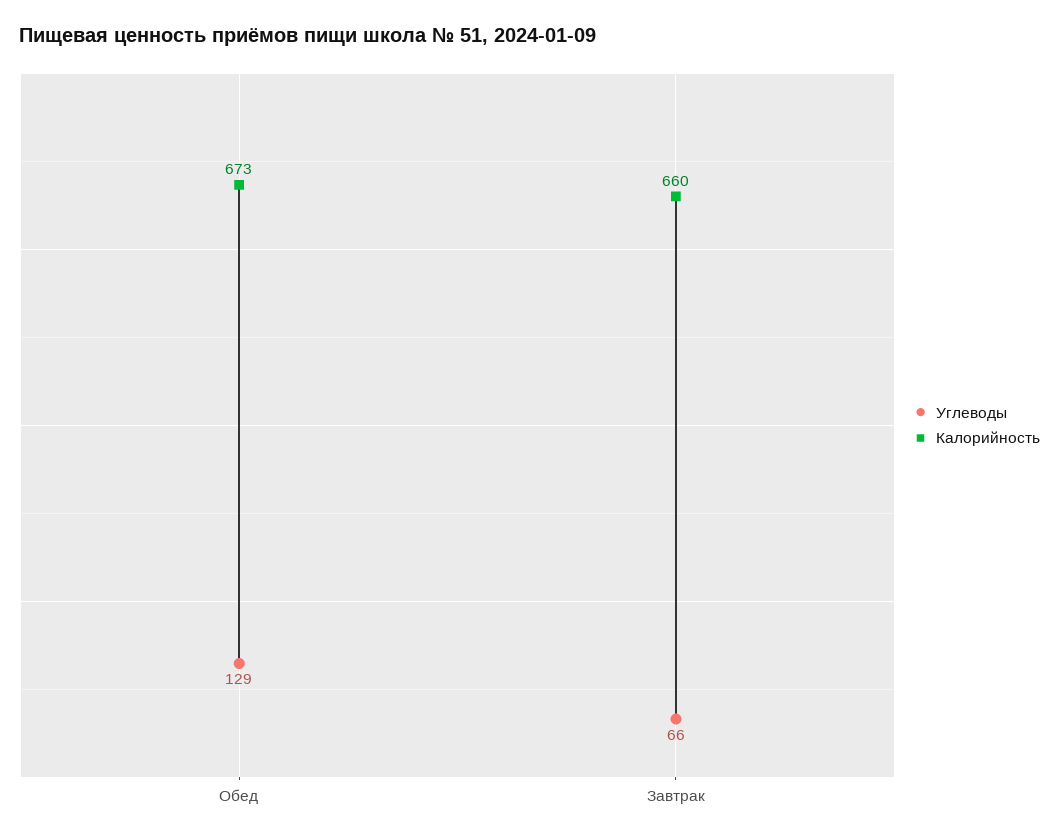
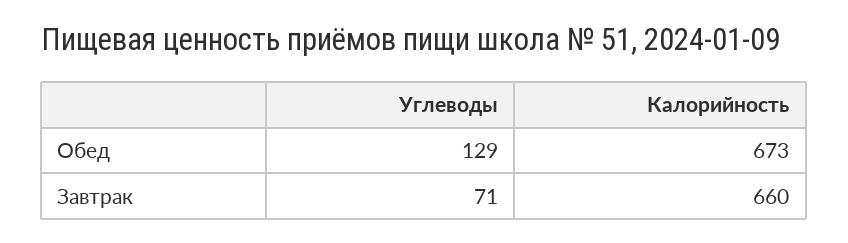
Углеводы, Завтрак: 66 -> 71

